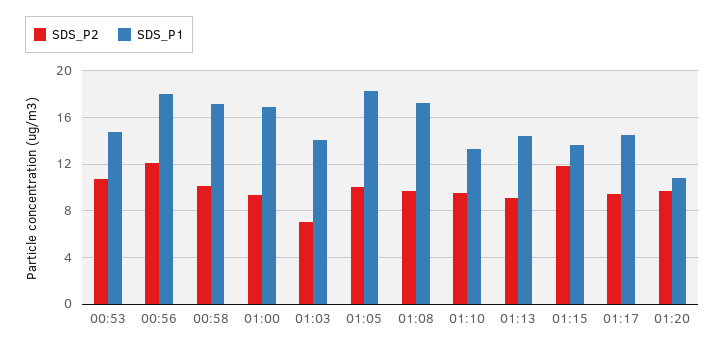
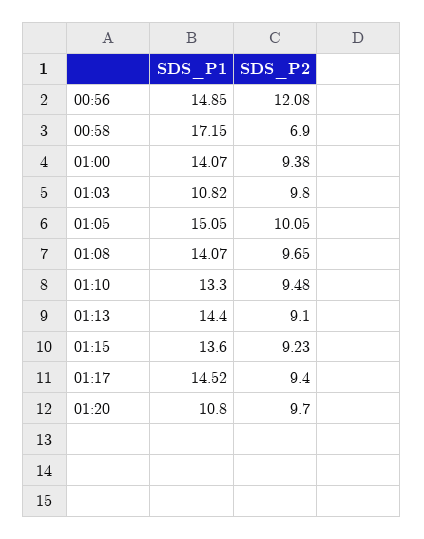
SDS_P2, 00:53: 11 -> none
SDS_P1, 00:53: 15 -> none
SDS_P1, 00:56: 18 -> 14.85
SDS_P2, 00:58: 10 -> 6.9
SDS_P1, 01:00: 17 -> 14.07
SDS_P2, 01:03: 7 -> 9.8
SDS_P1, 01:03: 14 -> 10.82
SDS_P1, 01:05: 18 -> 15.05
SDS_P1, 01:08: 17 -> 14.07
SDS_P2, 01:15: 12 -> 9.23

